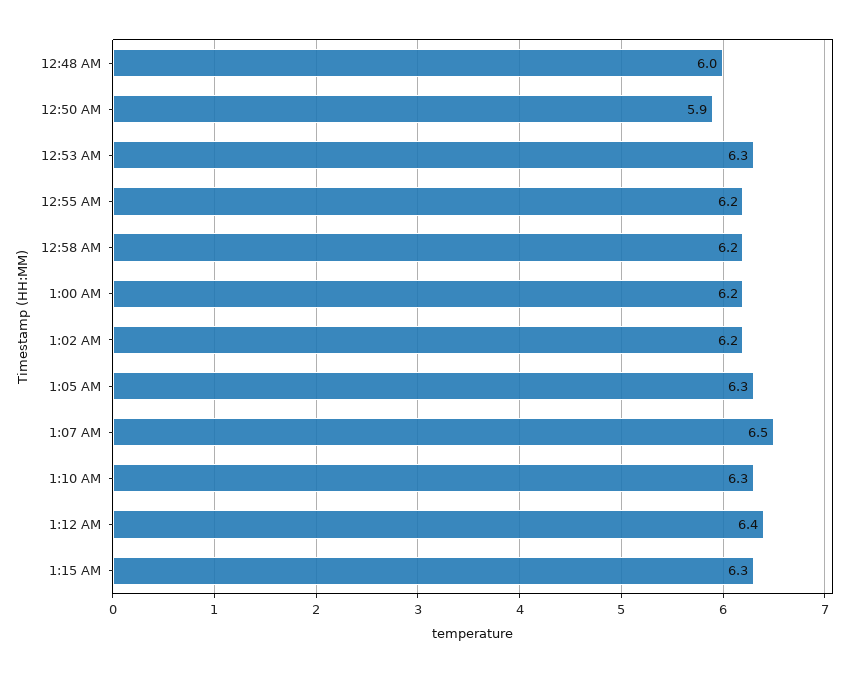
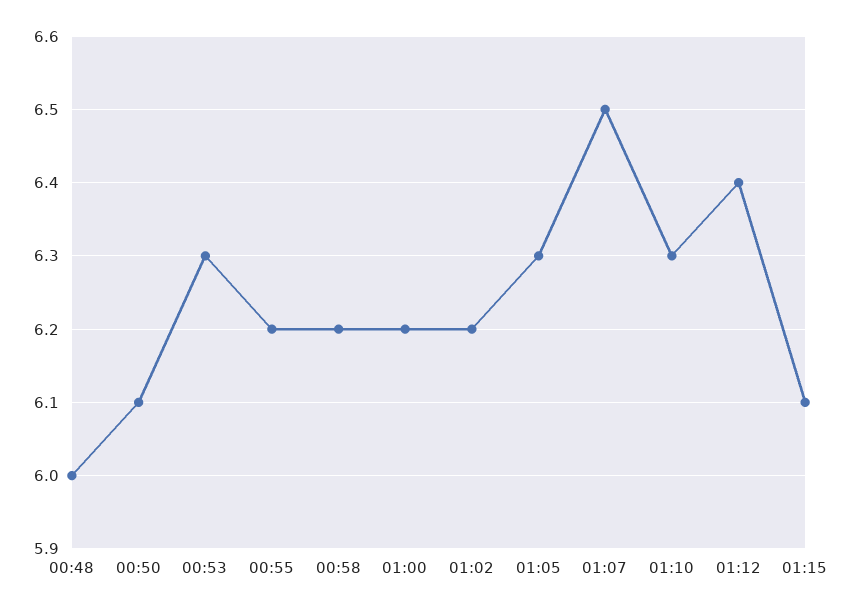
12:50 AM: 5.9 -> 6.1
1:15 AM: 6.3 -> 6.1

